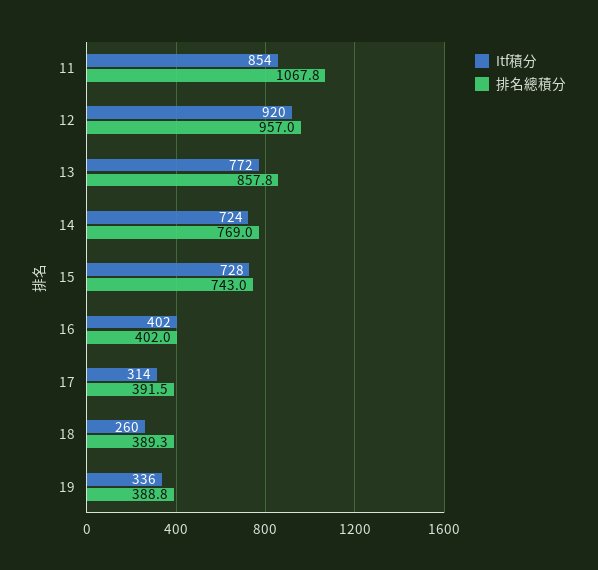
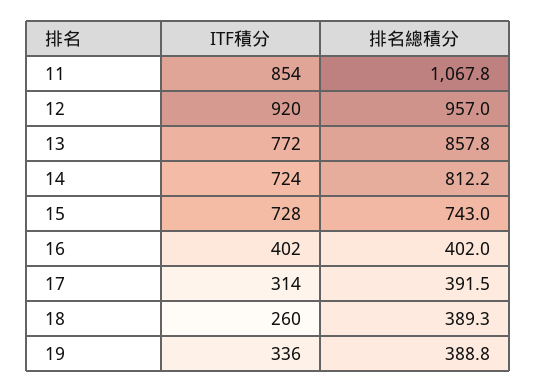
排名總積分, 14: 769 -> 812.2

